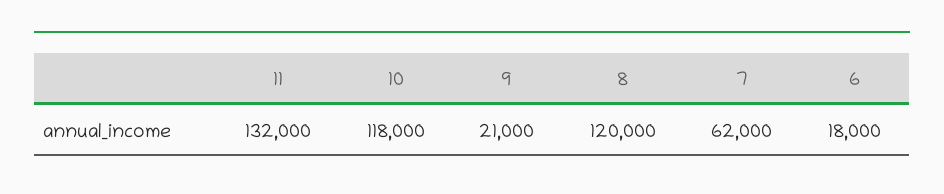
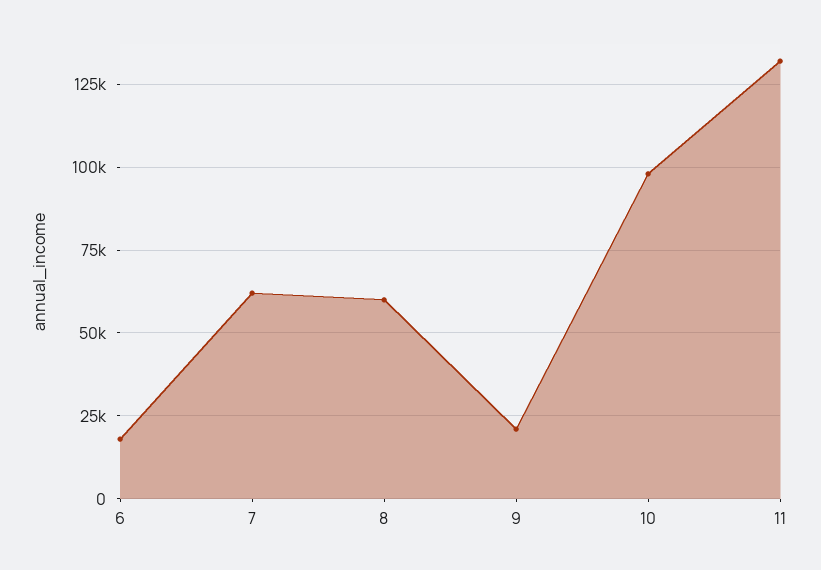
10: 118000 -> 97500
8: 120000 -> 60000

